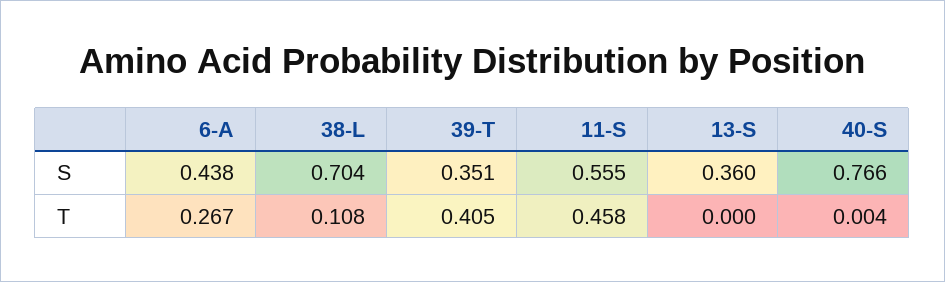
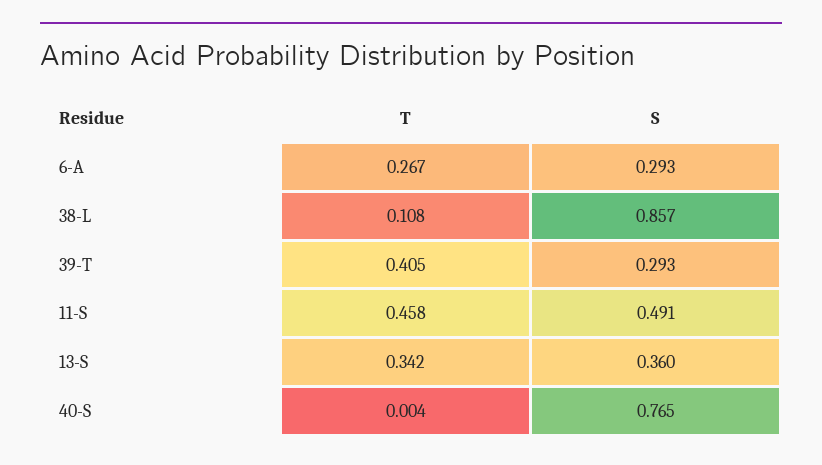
6-A, S: 0.438 -> 0.293
38-L, S: 0.704 -> 0.857
39-T, S: 0.351 -> 0.293
11-S, S: 0.555 -> 0.491
40-S, S: 0.766 -> 0.765
13-S, T: 0 -> 0.342

